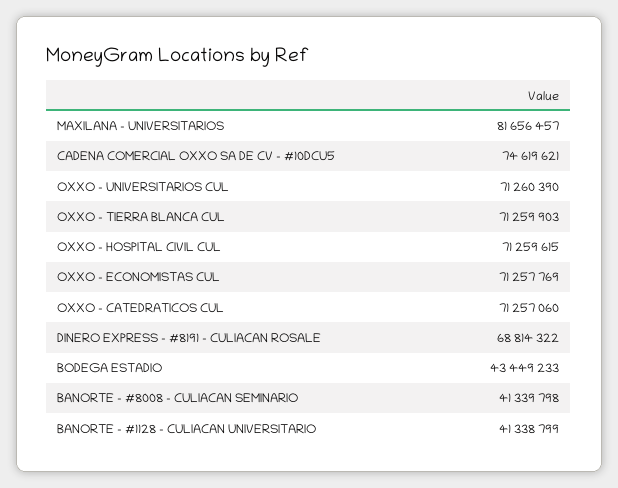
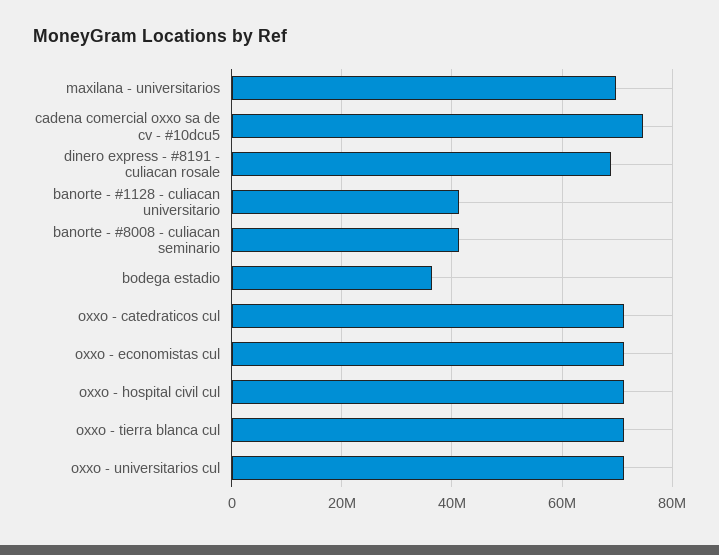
MAXILANA - UNIVERSITARIOS: 81656457 -> 70000000
BODEGA ESTADIO: 43449233 -> 36000000

